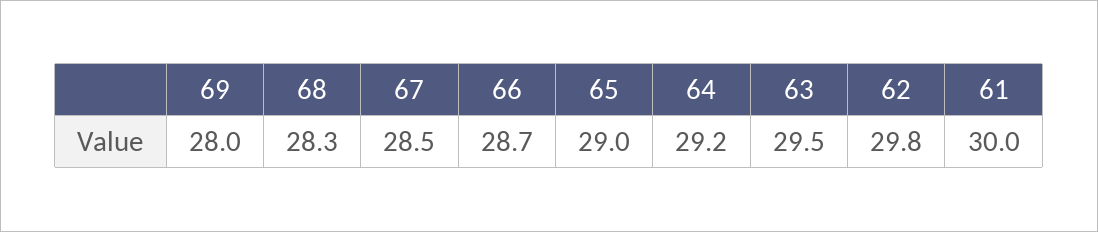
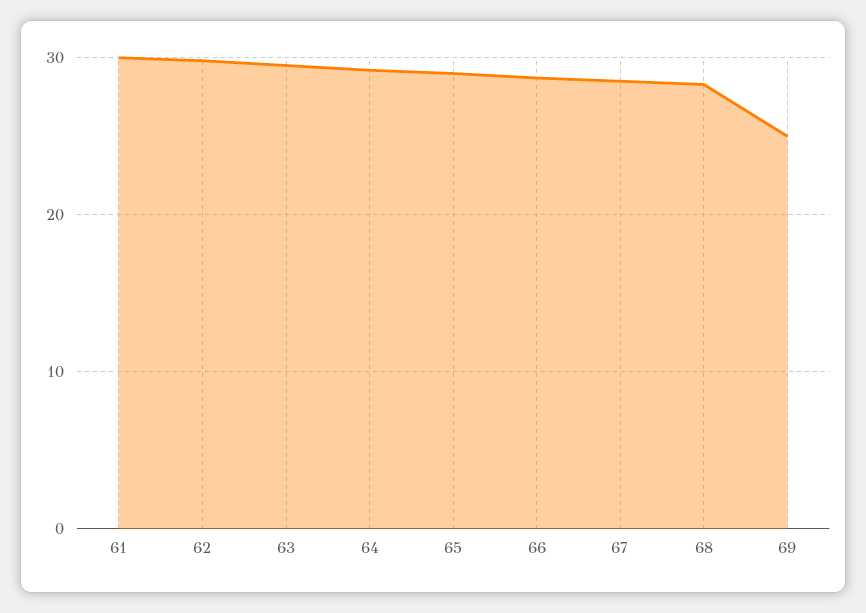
69: 28 -> 25

